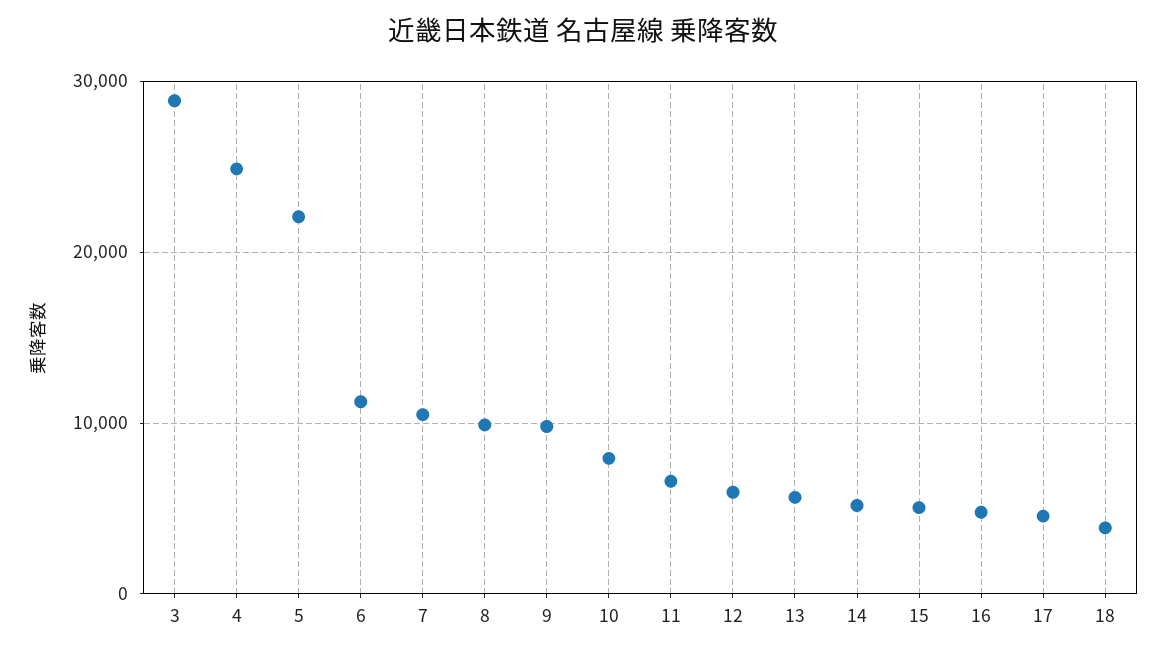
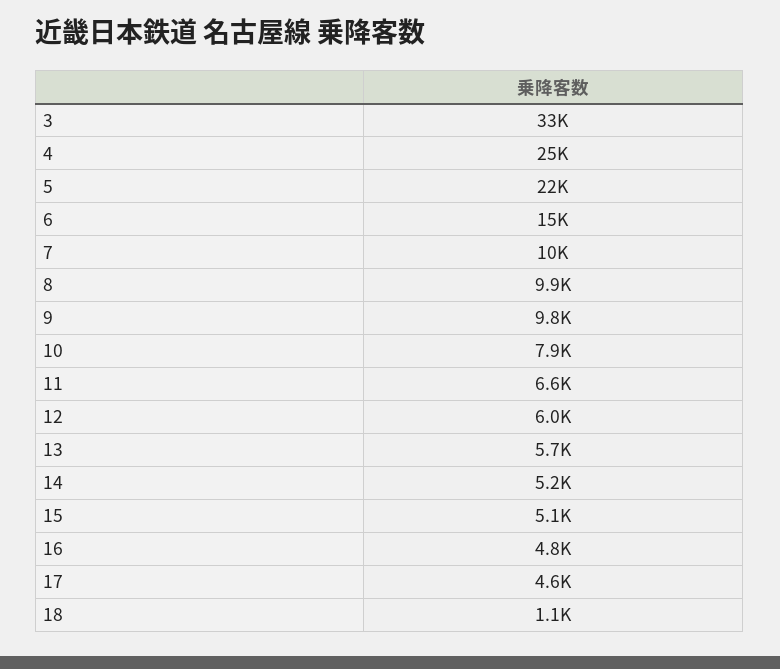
3: 29000 -> 33000
6: 11000 -> 15000
18: 4000 -> 1100

